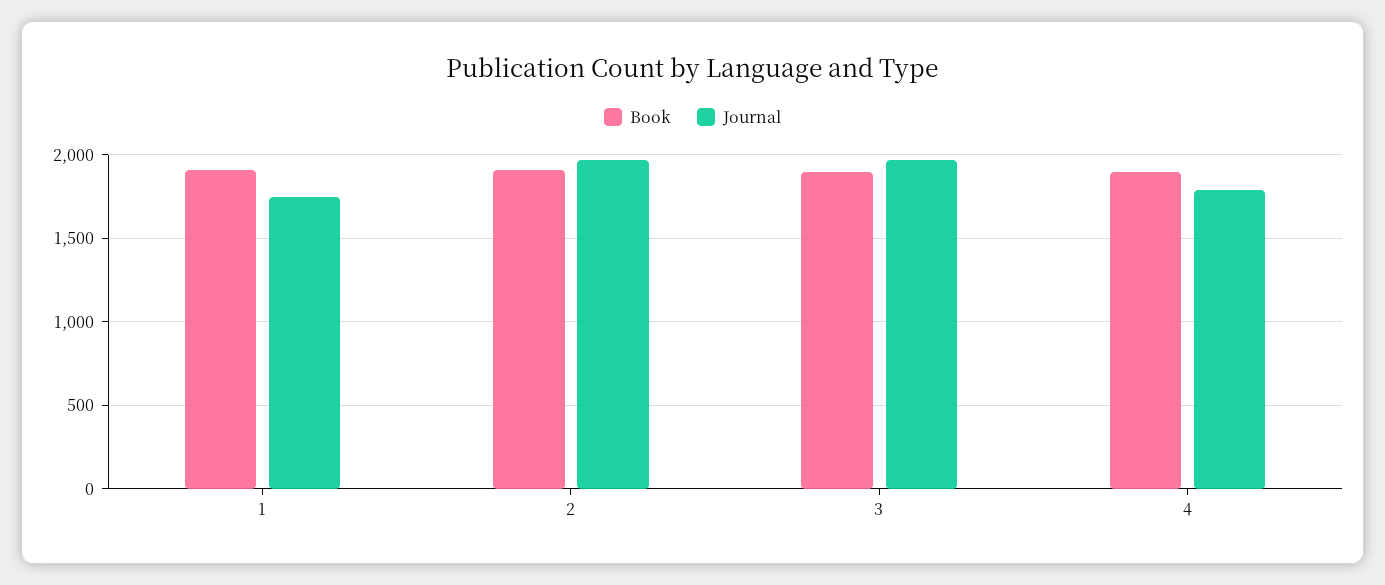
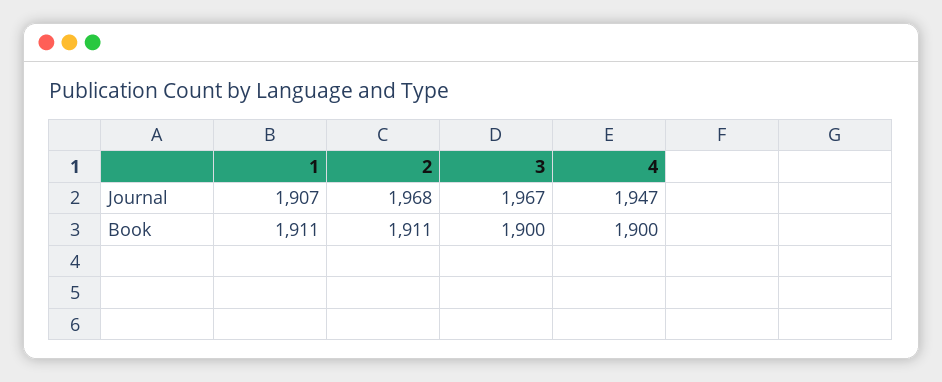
Journal, 1: 1750 -> 1907
Journal, 4: 1800 -> 1947

